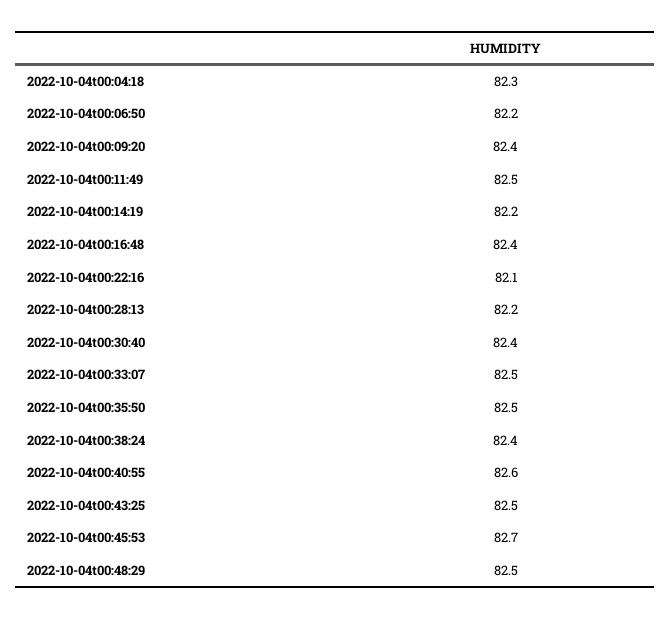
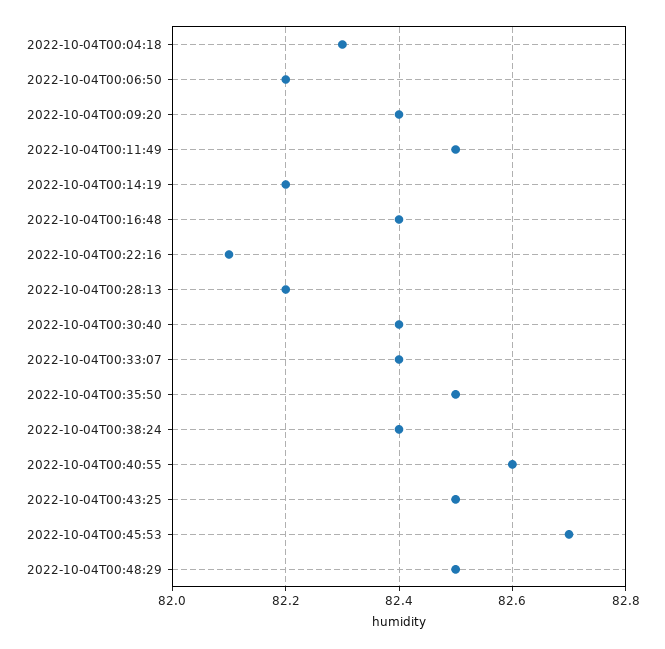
2022-10-04t00:33:07: 82.5 -> 82.4

